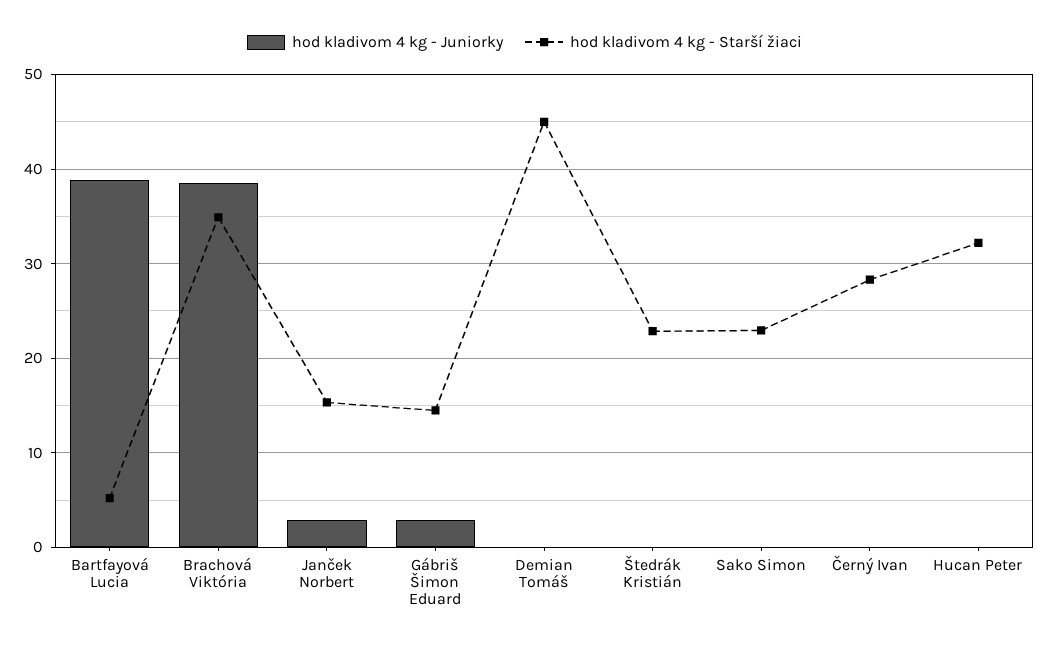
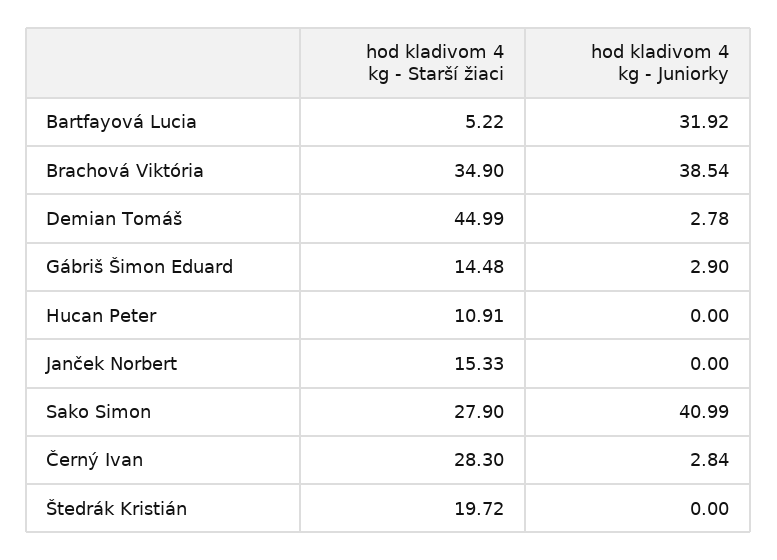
hod kladivom 4 kg - Juniorky, Bartfayová Lucia: 39 -> 31.92
hod kladivom 4 kg - Juniorky, Janček Norbert: 3 -> 0
hod kladivom 4 kg - Juniorky, Demian Tomáš: 0 -> 2.78
hod kladivom 4 kg - Starší žiaci, Štedrák Kristián: 23 -> 19.72
hod kladivom 4 kg - Juniorky, Sako Simon: 0 -> 40.99
hod kladivom 4 kg - Starší žiaci, Sako Simon: 23 -> 27.9
hod kladivom 4 kg - Juniorky, Černý Ivan: 0 -> 2.84
hod kladivom 4 kg - Starší žiaci, Hucan Peter: 32 -> 10.91

